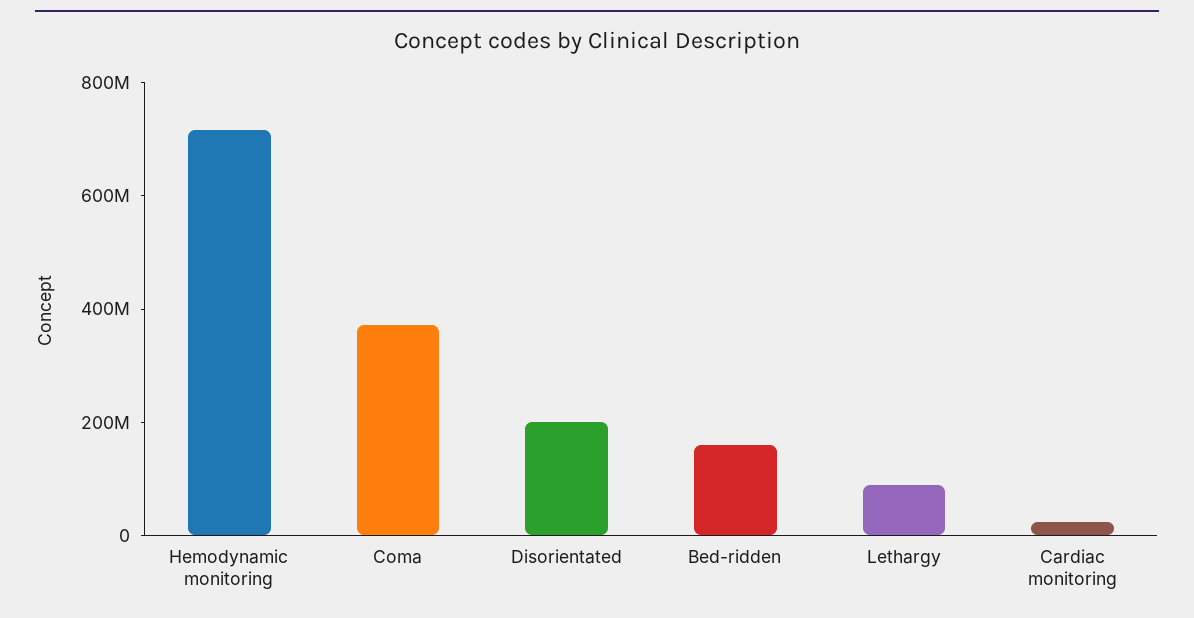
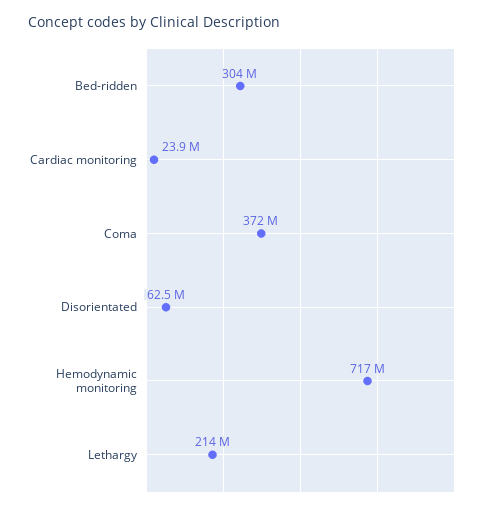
Disorientated: 200000000 -> 62500000
Bed-ridden: 150000000 -> 304000000
Lethargy: 100000000 -> 214000000

